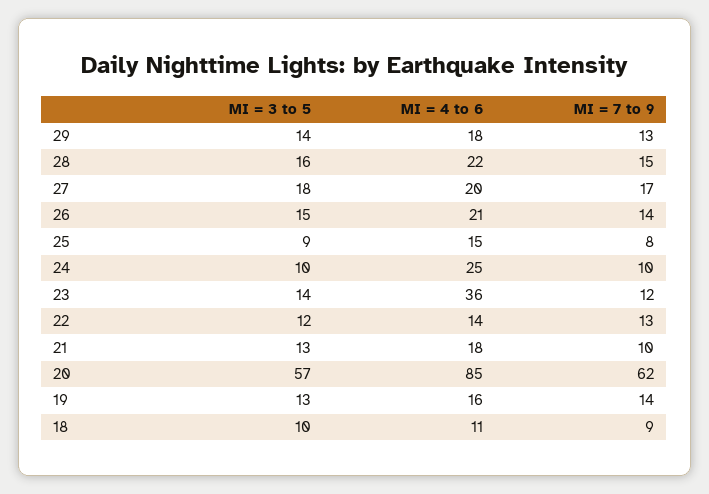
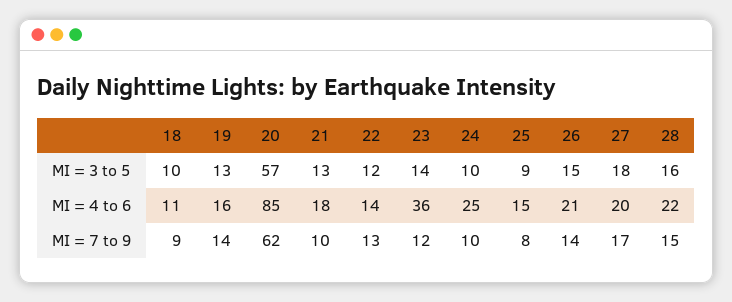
MI = 3 to 5, 29: 14 -> none
MI = 4 to 6, 29: 18 -> none
MI = 7 to 9, 29: 13 -> none

